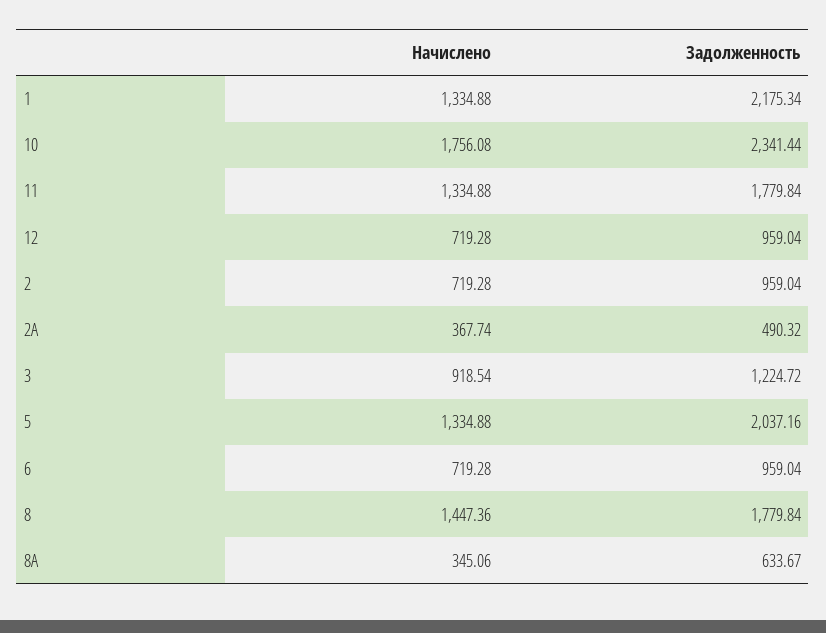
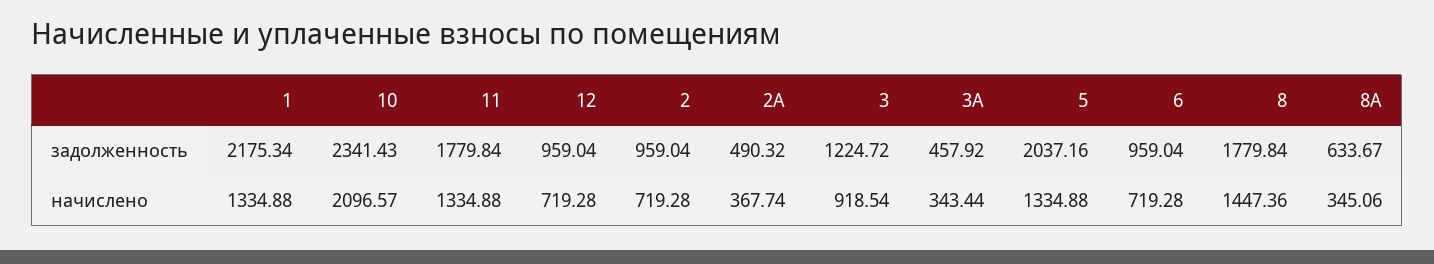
Начислено, 10: 1756.08 -> 2096.57
Задолженность, 10: 2341.44 -> 2341.43
Задолженность, 3А: none -> 457.92
Начислено, 3А: none -> 343.44

